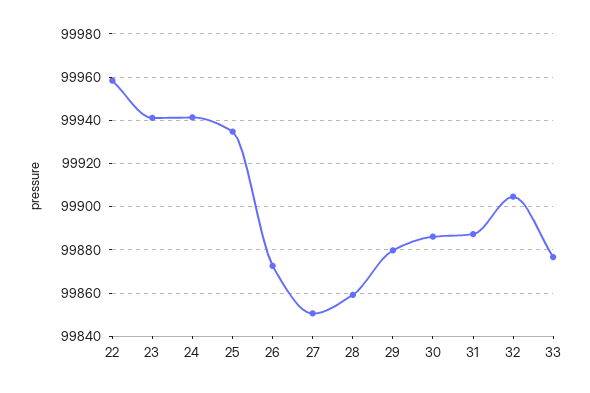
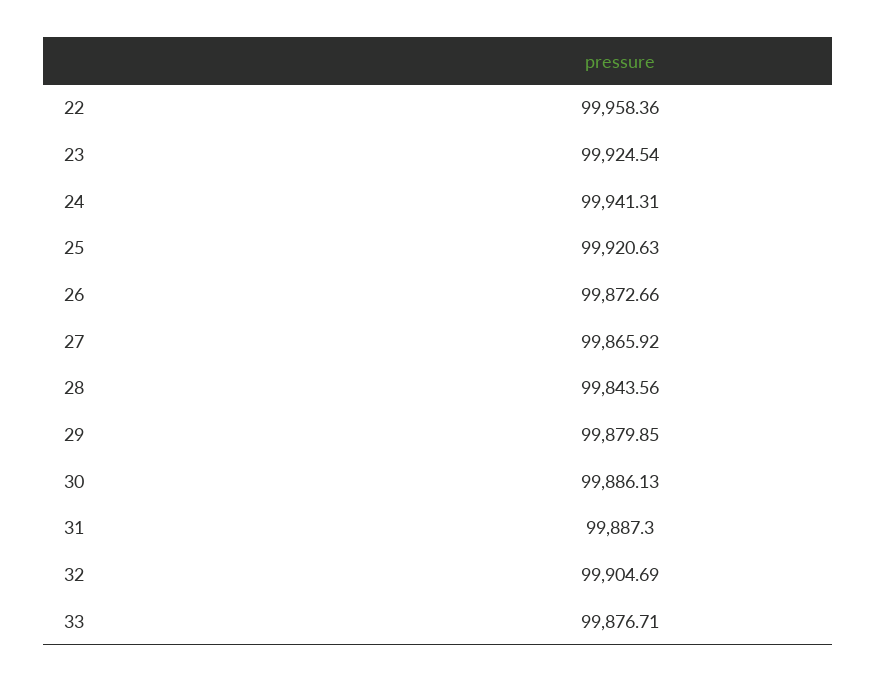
23: 99940 -> 99924.54
25: 99935 -> 99920.63
27: 99850 -> 99865.92
28: 99860 -> 99843.56

